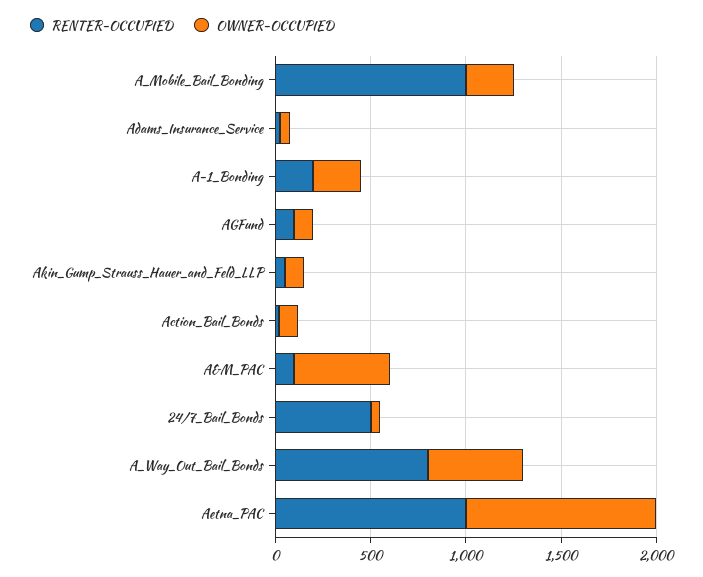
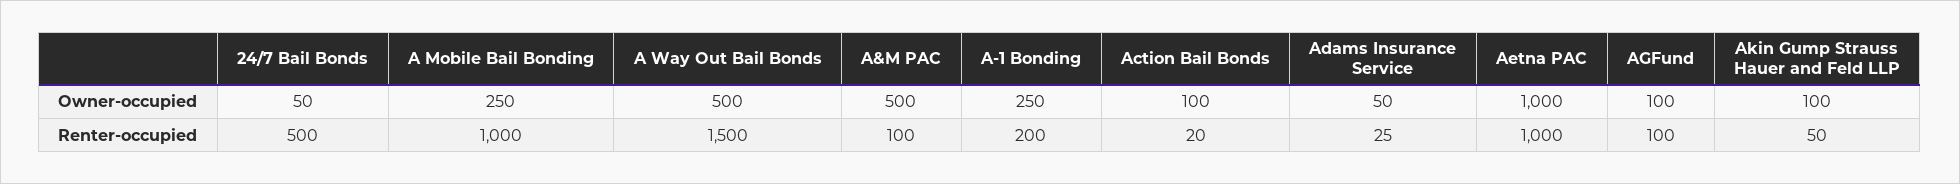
RENTER-OCCUPIED, A_Way_Out_Bail_Bonds: 800 -> 1500

